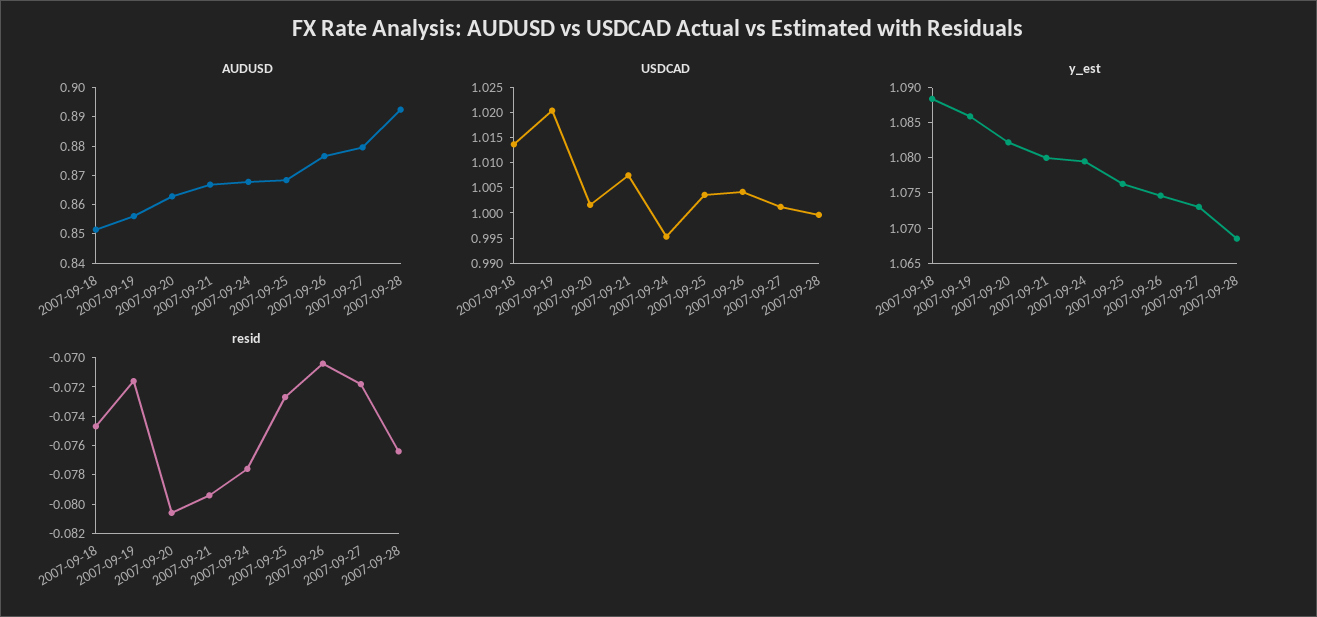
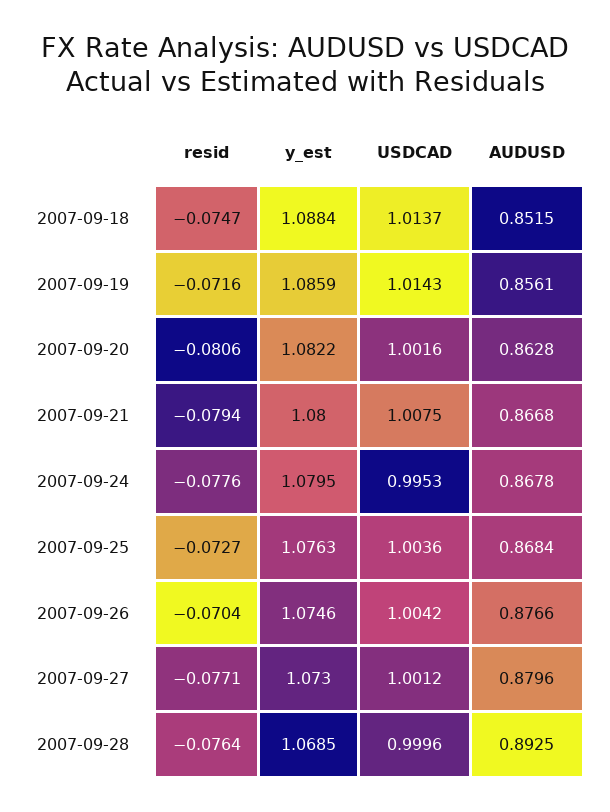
USDCAD, 2007-09-19: 1.02 -> 1.0143
resid, 2007-09-27: -0.072 -> -0.0771

